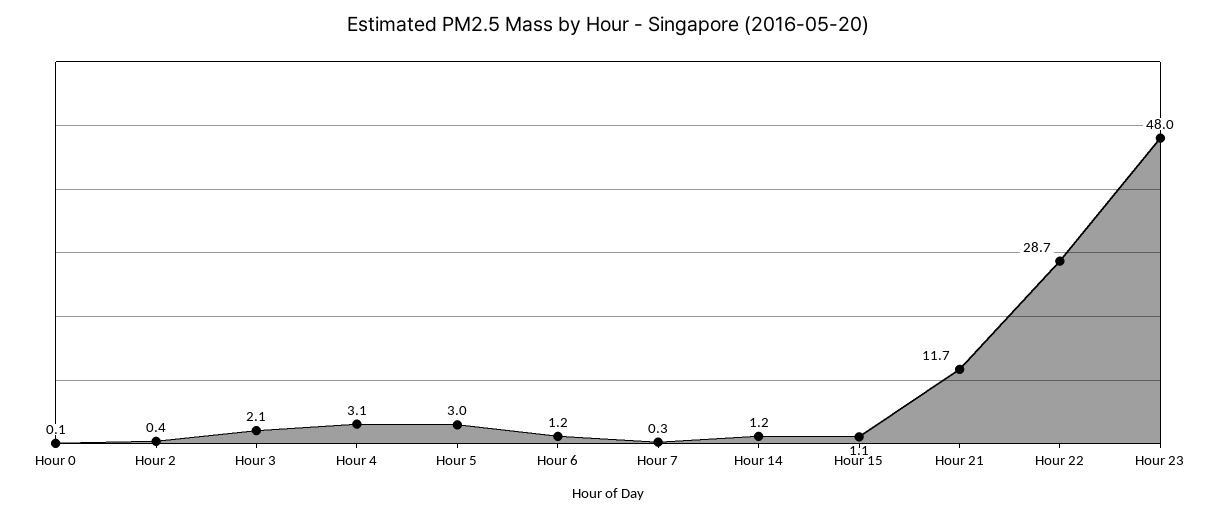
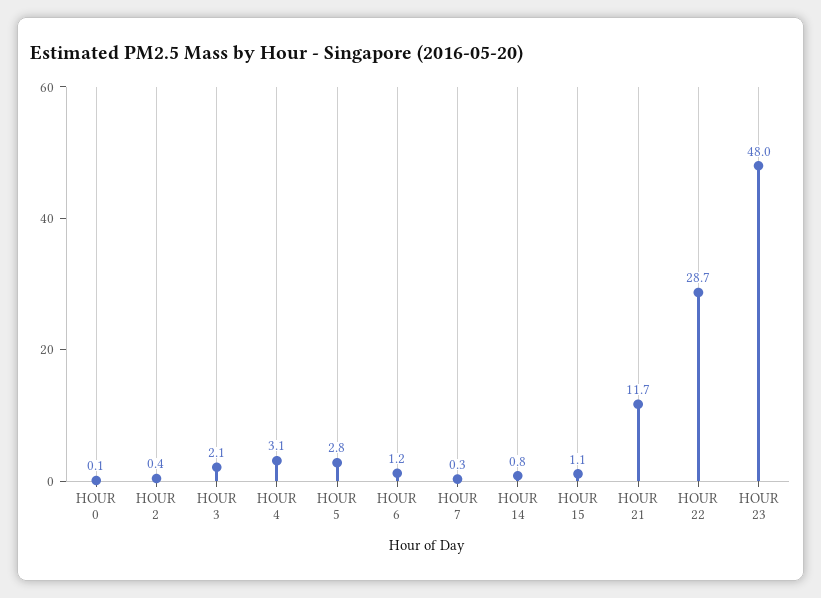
Hour 5: 3 -> 2.8
Hour 14: 1.2 -> 0.8

